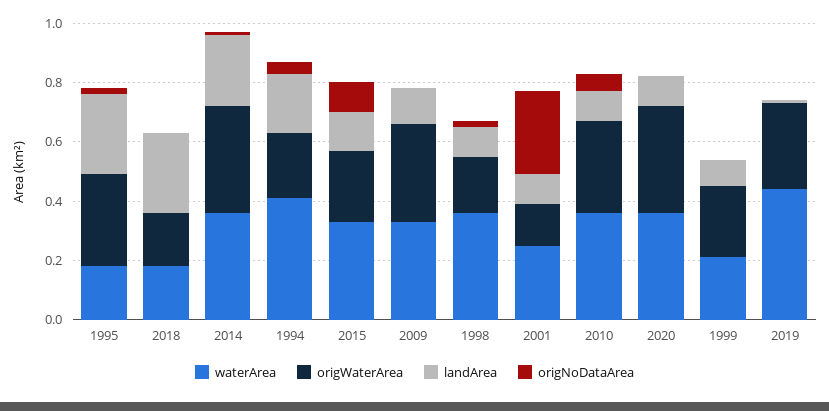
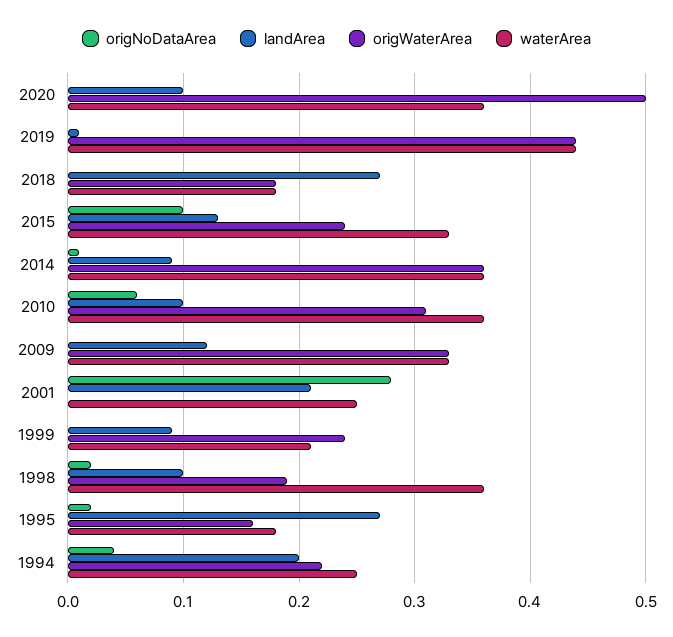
origWaterArea, 1995: 0.3 -> 0.16
landArea, 2014: 0.25 -> 0.09
waterArea, 1994: 0.4 -> 0.25
origWaterArea, 2001: 0.15 -> 0
landArea, 2001: 0.1 -> 0.21
origWaterArea, 2020: 0.35 -> 0.5
origWaterArea, 2019: 0.3 -> 0.44

